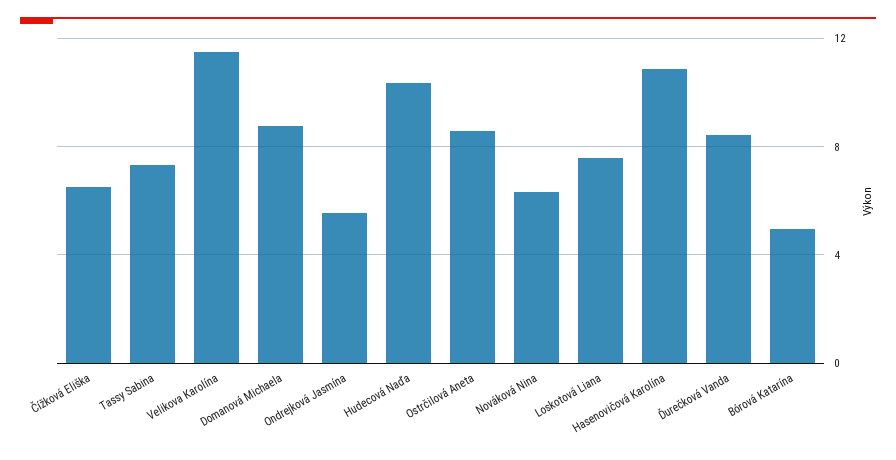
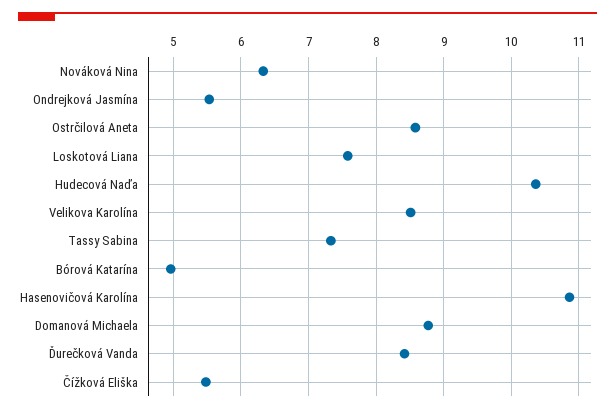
Čížková Eliška: 6.5 -> 5.5
Velikova Karolína: 11.5 -> 8.5

